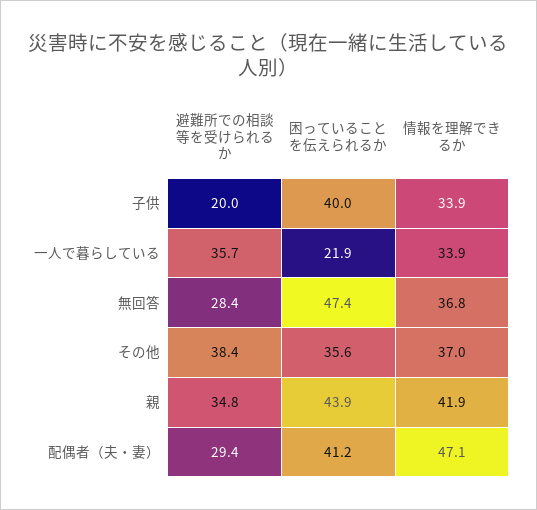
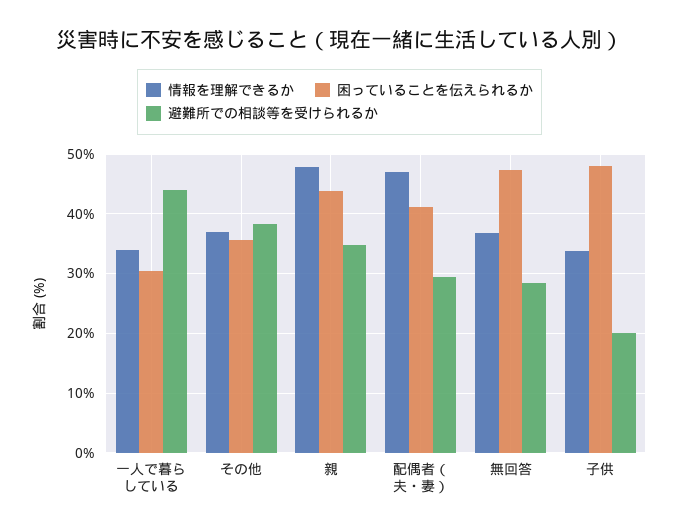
困っていることを伝えられるか, 子供: 40 -> 48
避難所での相談等を受けられるか, 一人で暮らしている: 35.7 -> 44
困っていることを伝えられるか, 一人で暮らしている: 21.9 -> 30
情報を理解できるか, 親: 41.9 -> 48

